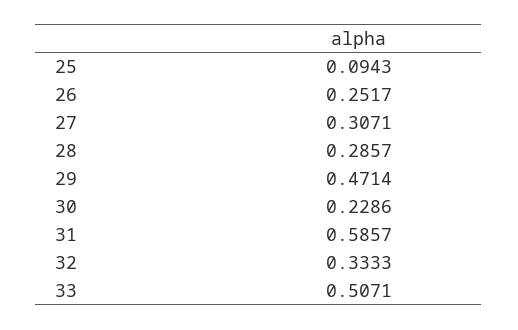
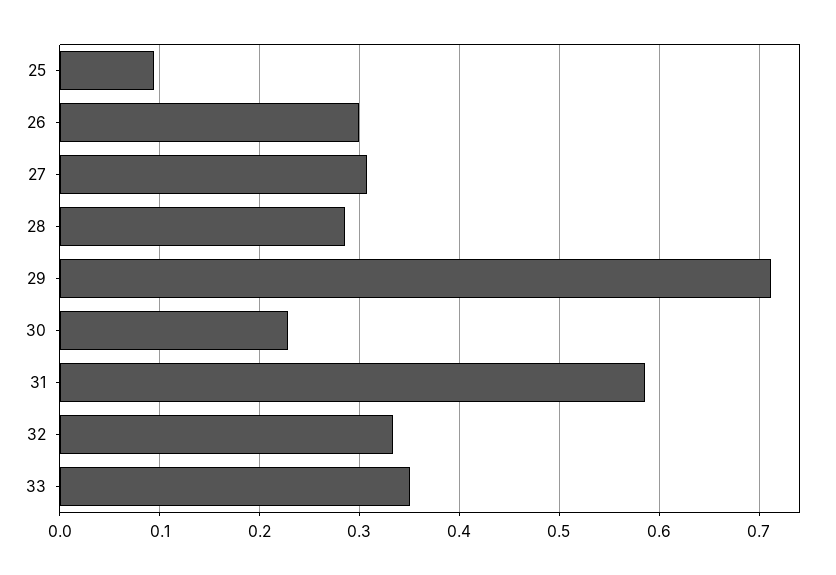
26: 0.2517 -> 0.3
29: 0.4714 -> 0.71
33: 0.5071 -> 0.35

